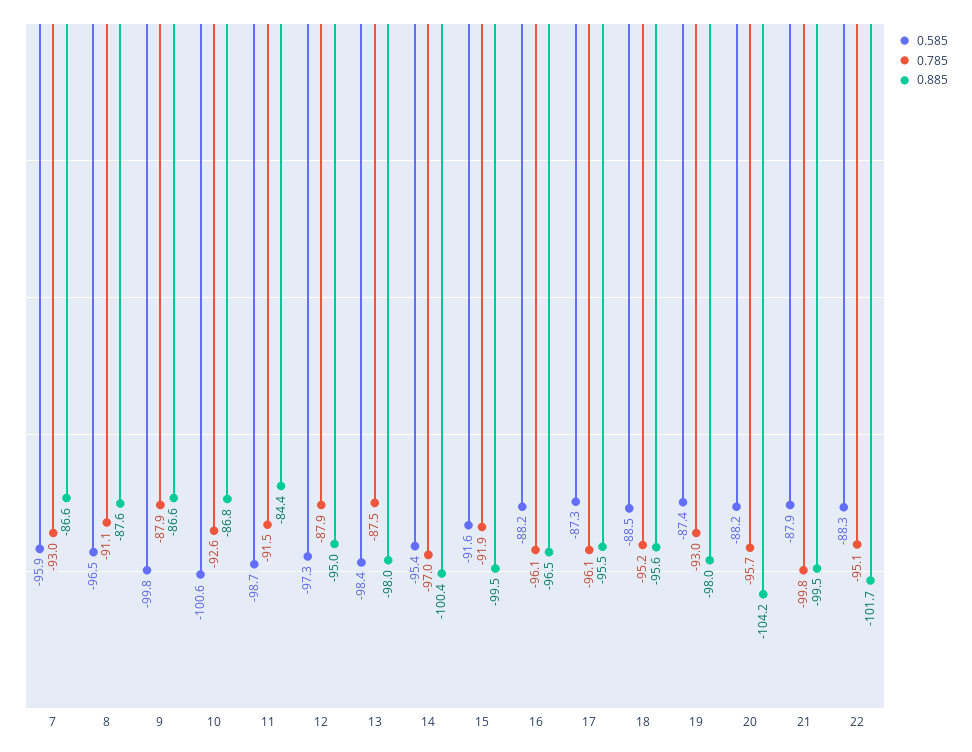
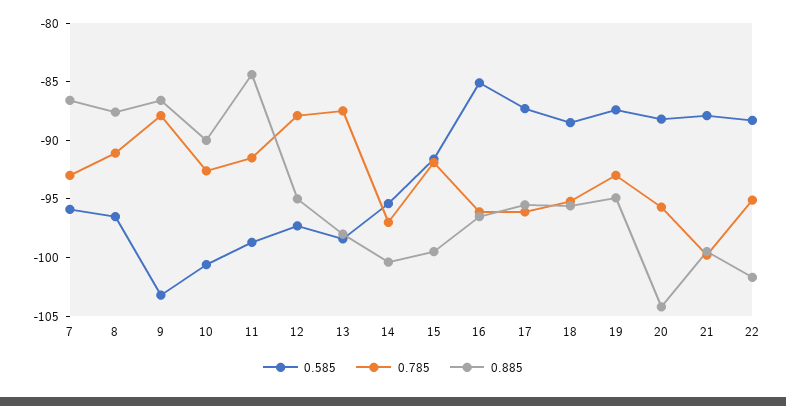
0.585, 9: -99.8 -> -103
0.885, 10: -86.8 -> -90
0.585, 16: -88.2 -> -85
0.885, 19: -98 -> -95

